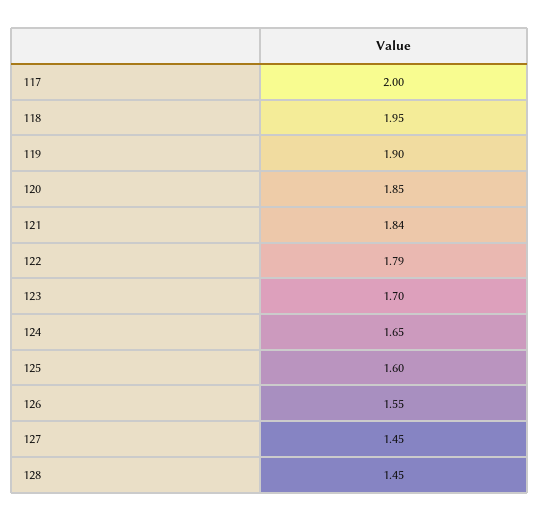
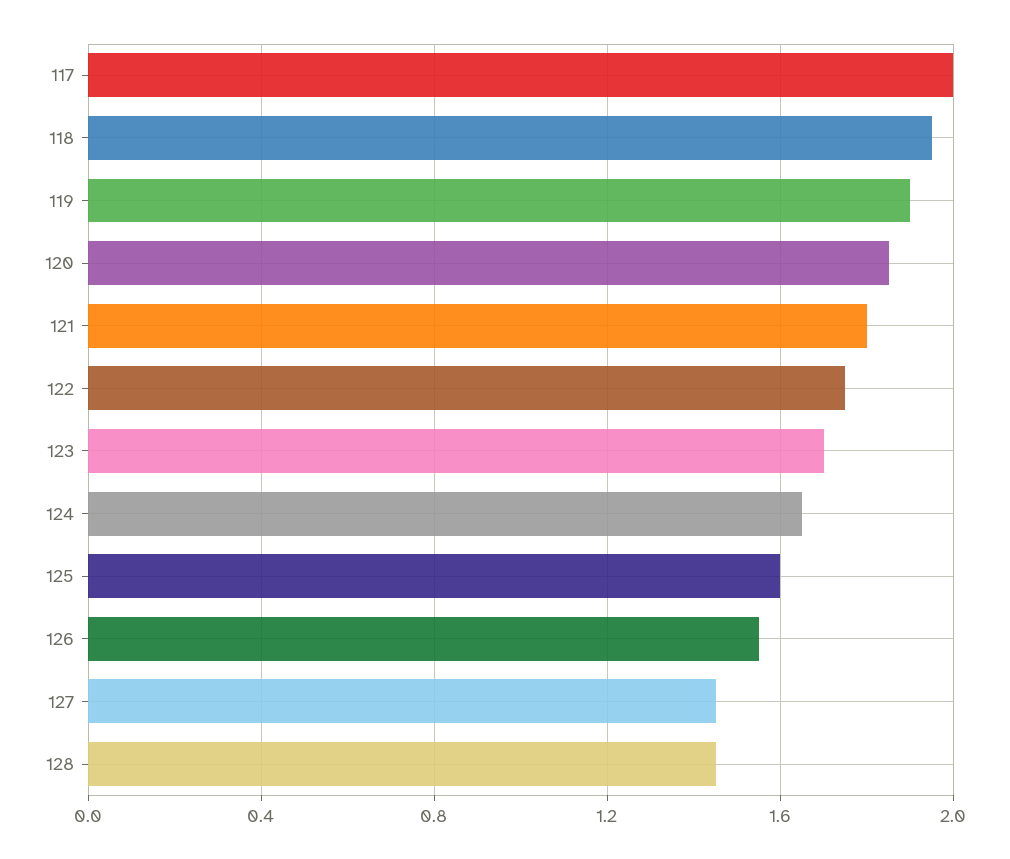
121: 1.84 -> 1.8
122: 1.79 -> 1.75

